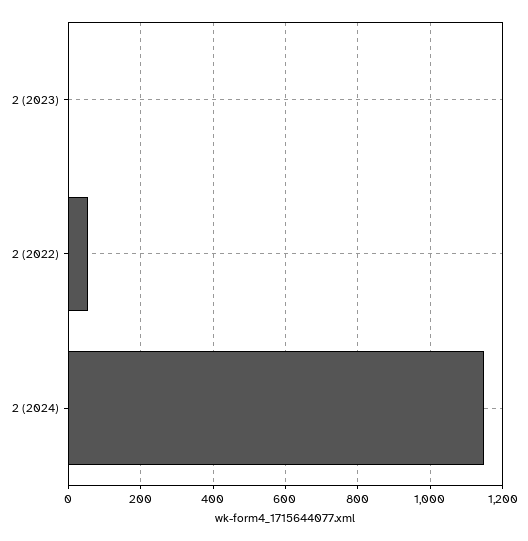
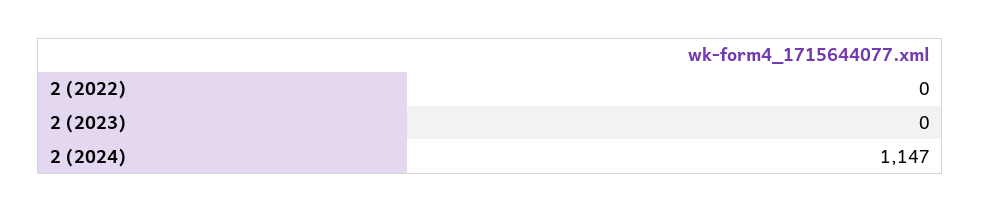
2 (2022): 60 -> 0

